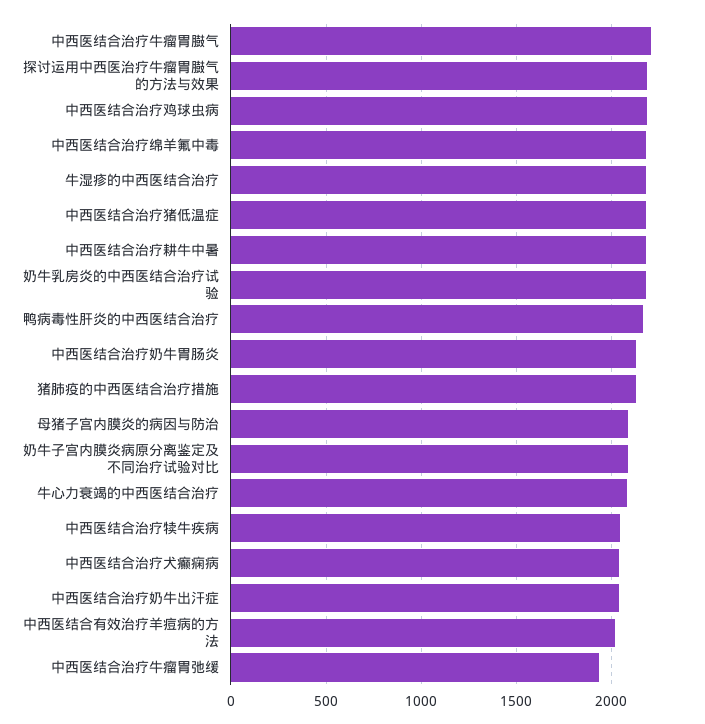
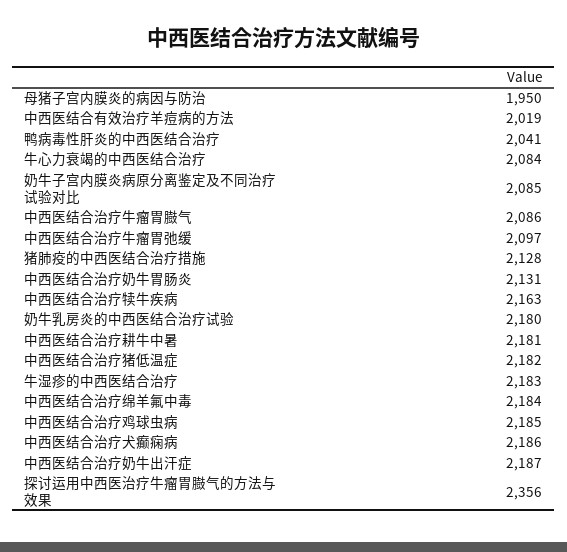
中西医结合治疗牛瘤胃臌气: 2200 -> 2086
探讨运用中西医治疗牛瘤胃臌气的方法与效果: 2200 -> 2356
鸭病毒性肝炎的中西医结合治疗: 2150 -> 2041
母猪子宫内膜炎的病因与防治: 2100 -> 1950
中西医结合治疗犊牛疾病: 2050 -> 2163
中西医结合治疗犬癫痫病: 2050 -> 2186
中西医结合治疗奶牛出汗症: 2050 -> 2187
中西医结合治疗牛瘤胃弛缓: 1950 -> 2097

